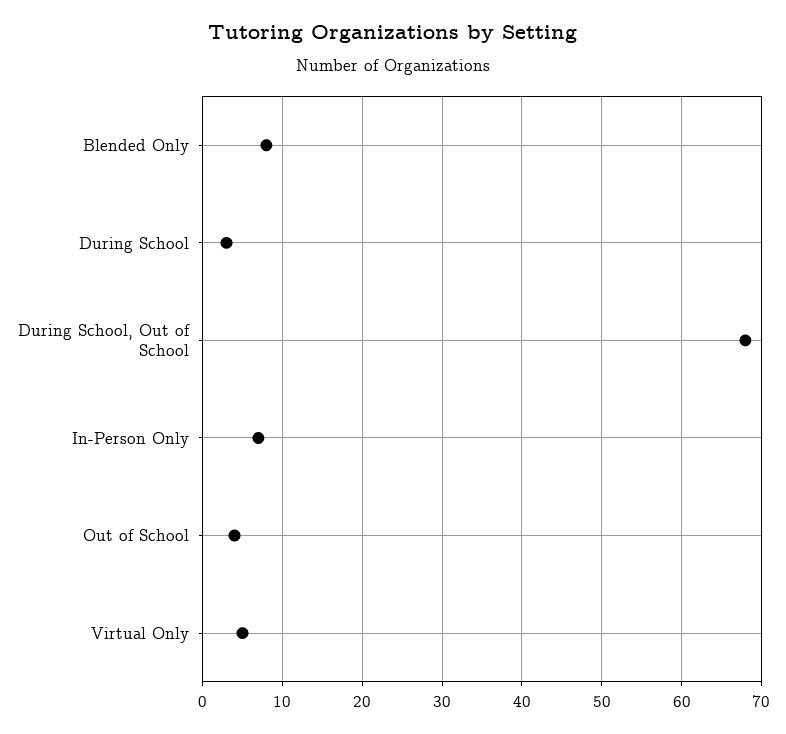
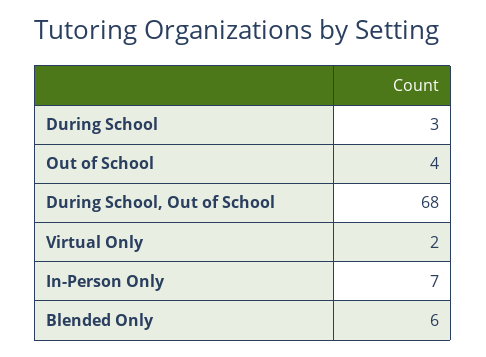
Blended Only: 8 -> 6
Virtual Only: 5 -> 2

